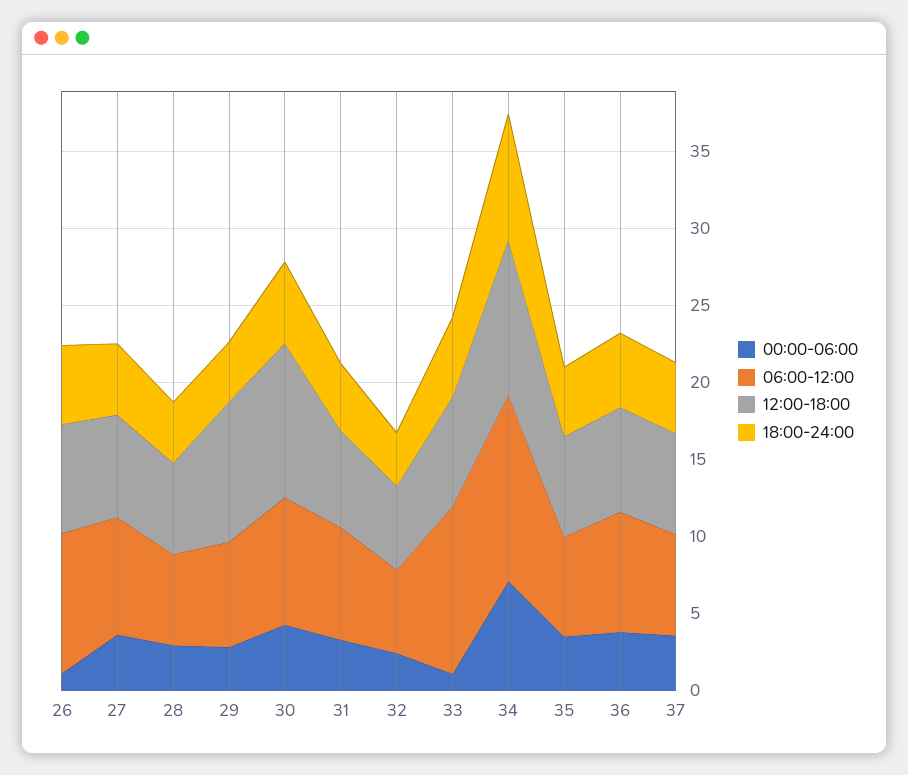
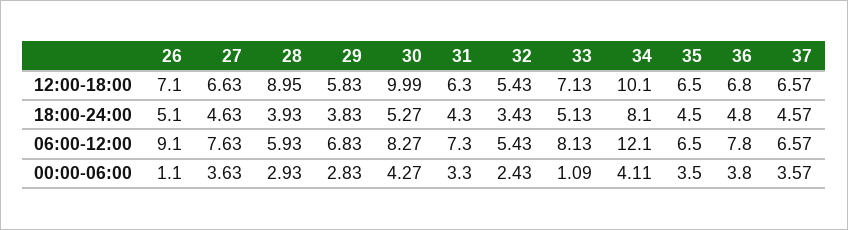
12:00-18:00, 28: 6 -> 8.95
12:00-18:00, 29: 9 -> 5.83
06:00-12:00, 33: 11 -> 8.13
00:00-06:00, 34: 7 -> 4.11

